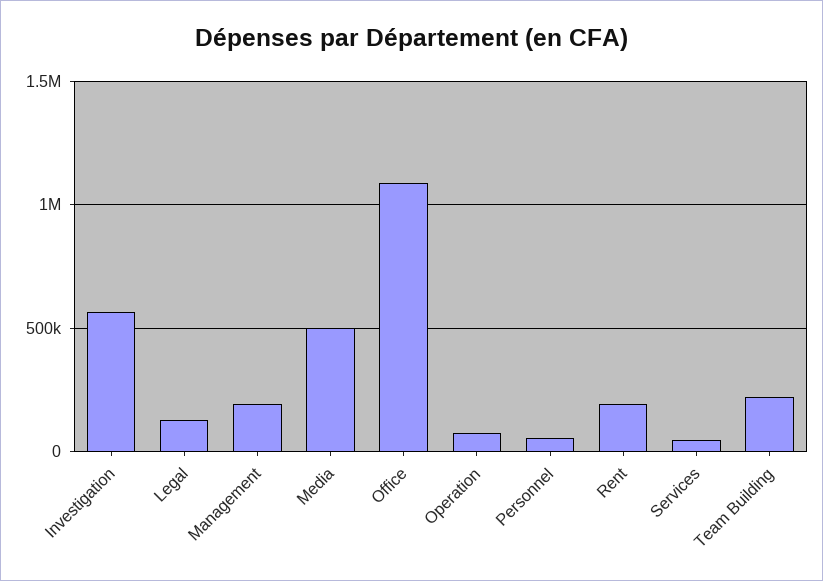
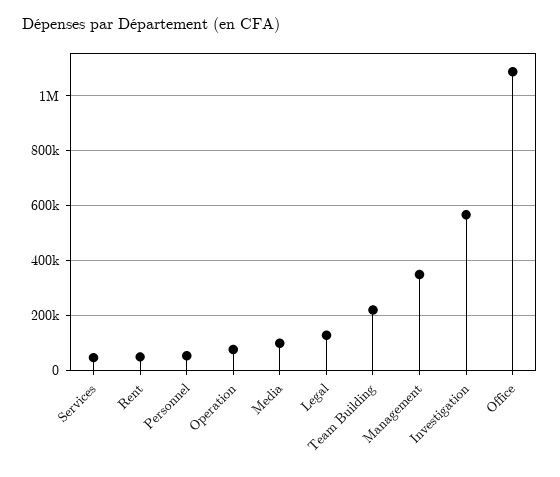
Management: 200000 -> 350000
Media: 500000 -> 100000
Rent: 200000 -> 50000

